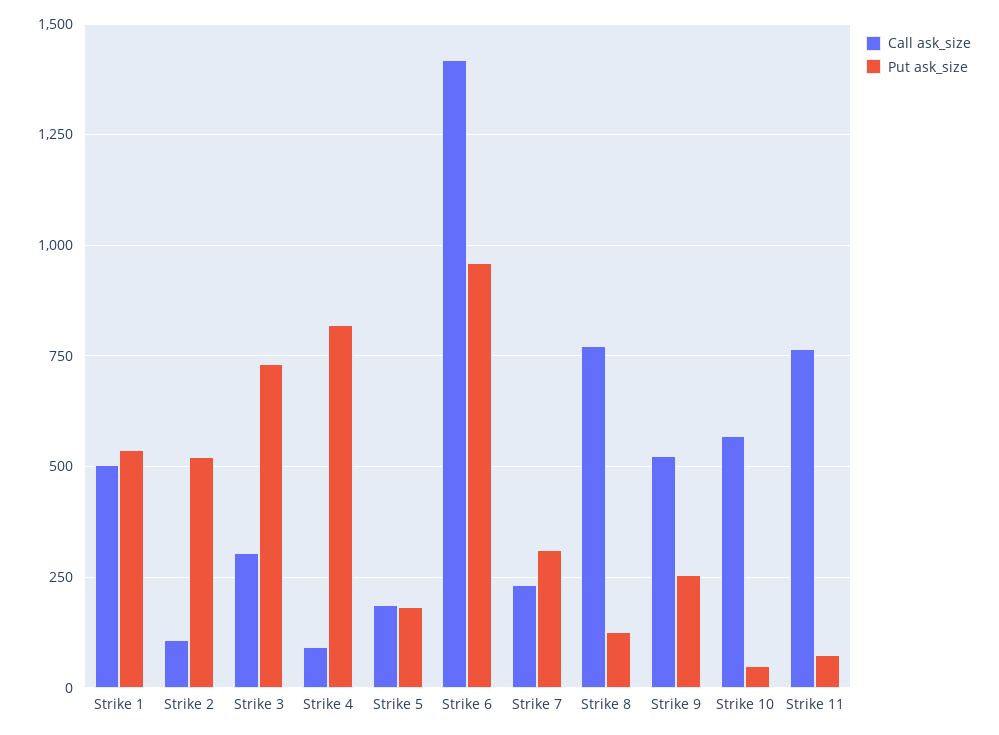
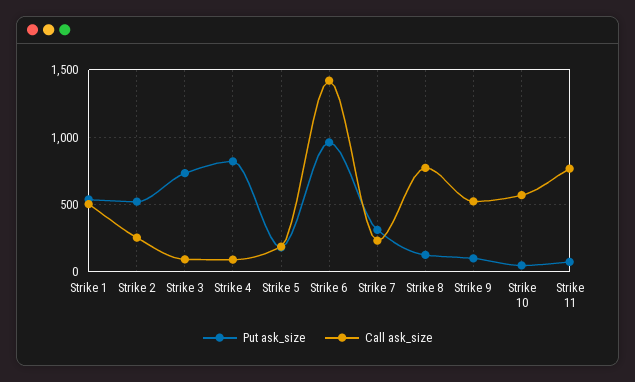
Call ask_size, Strike 2: 100 -> 250
Call ask_size, Strike 3: 300 -> 100
Put ask_size, Strike 9: 250 -> 100

